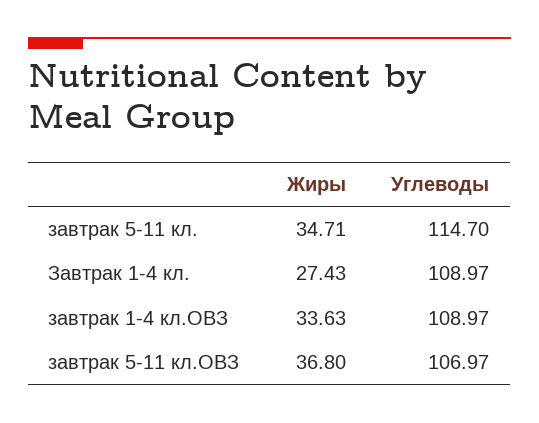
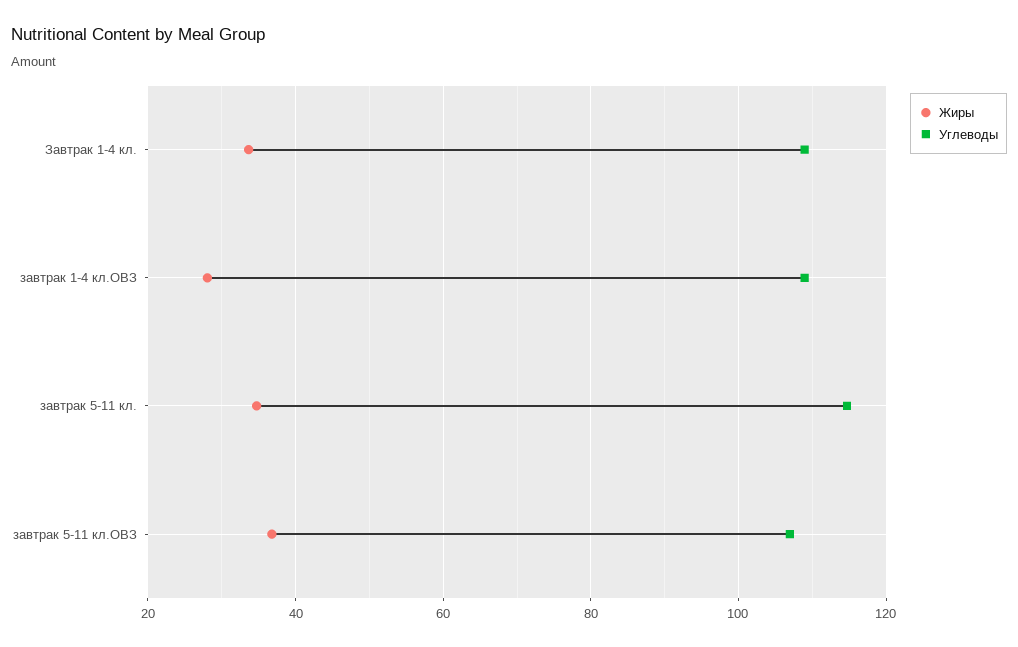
Жиры, Завтрак 1-4 кл.: 27.43 -> 34
Жиры, завтрак 1-4 кл.ОВЗ: 33.63 -> 28

